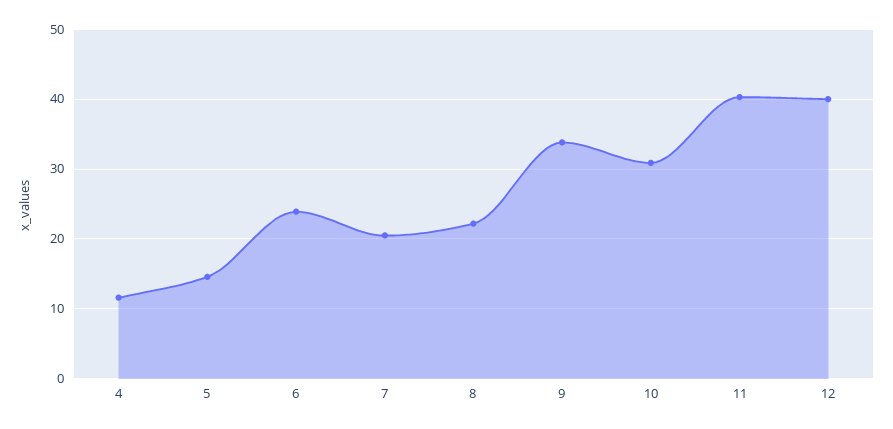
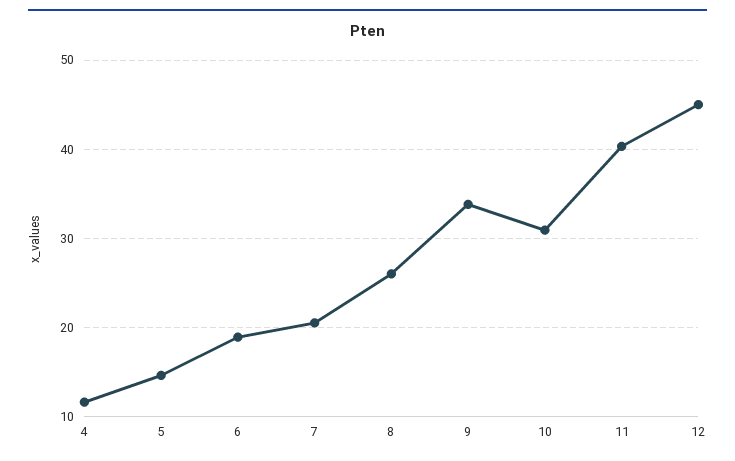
6: 24 -> 19
8: 22 -> 26
12: 40 -> 45

